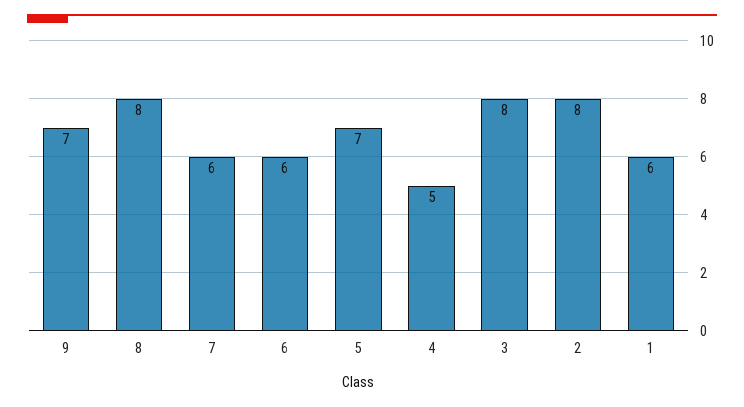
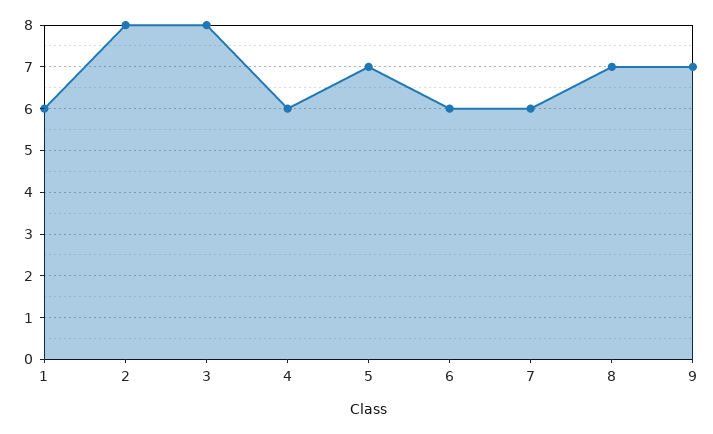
8: 8 -> 7
4: 5 -> 6

